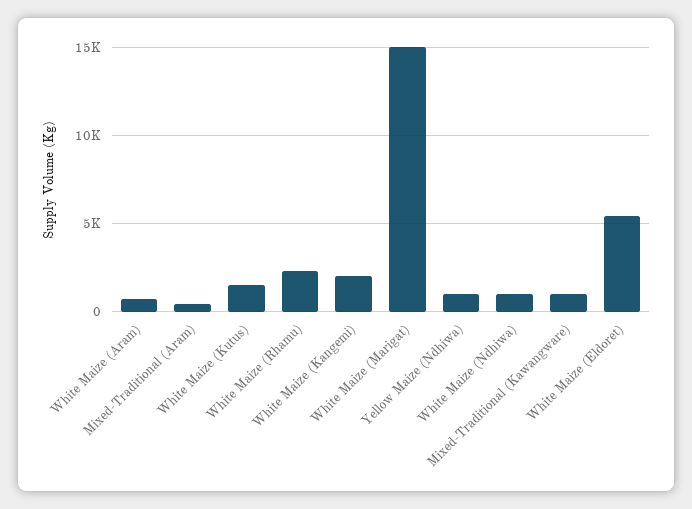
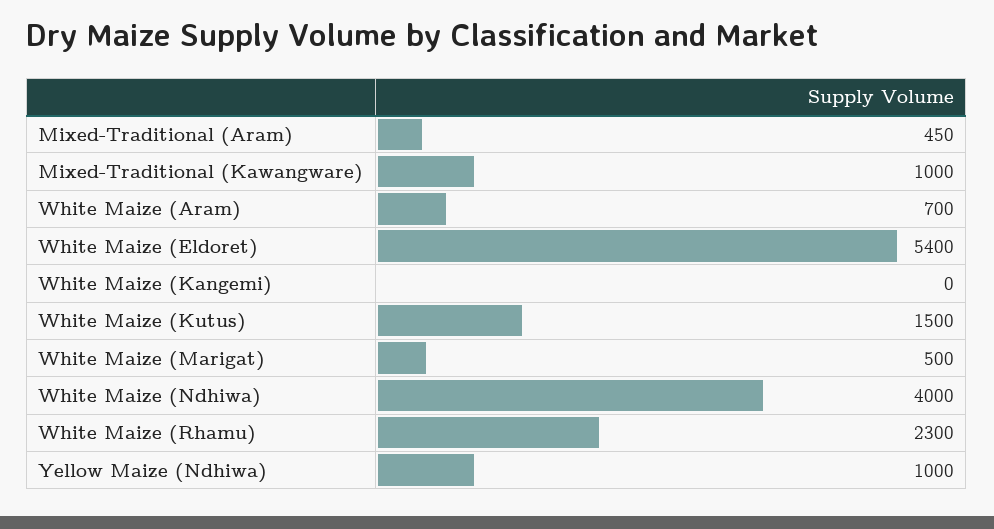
White Maize (Kangemi): 2000 -> 0
White Maize (Marigat): 15000 -> 500
White Maize (Ndhiwa): 1000 -> 4000

